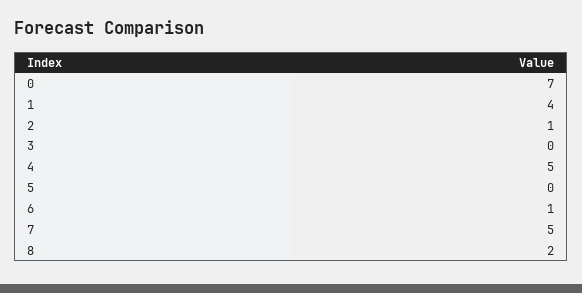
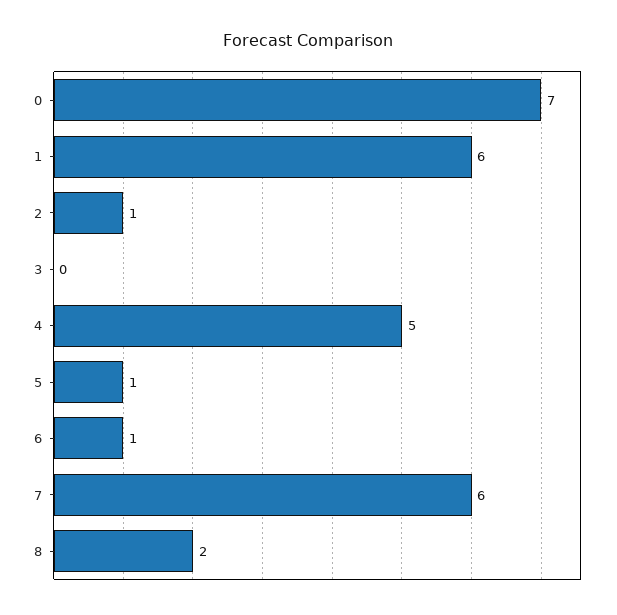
1: 4 -> 6
5: 0 -> 1
7: 5 -> 6

